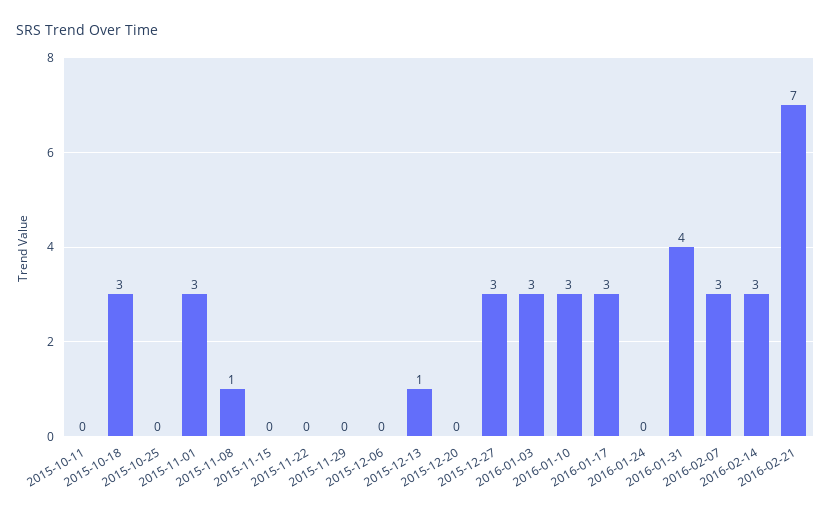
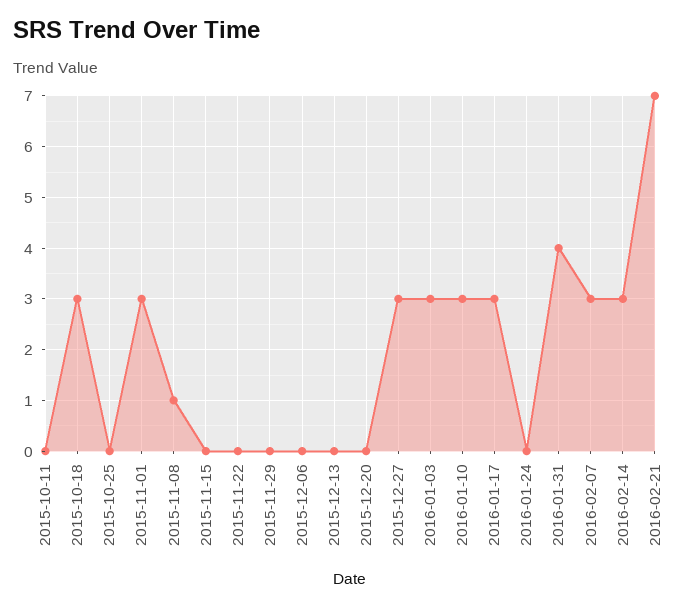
2015-12-13: 1 -> 0

